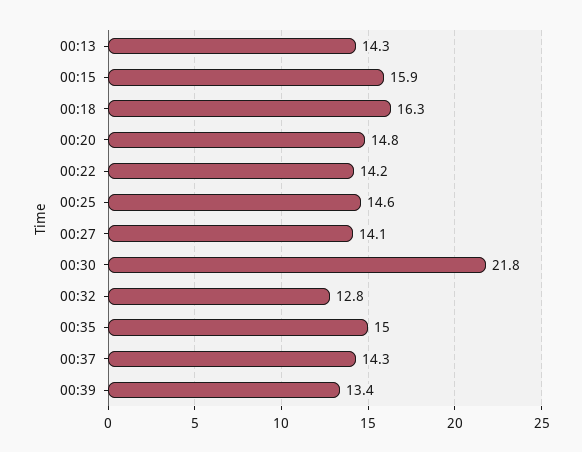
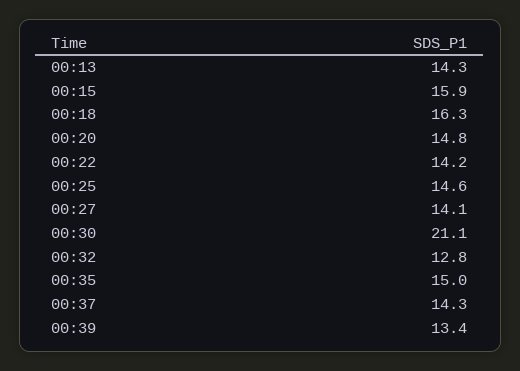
00:30: 21.8 -> 21.1

